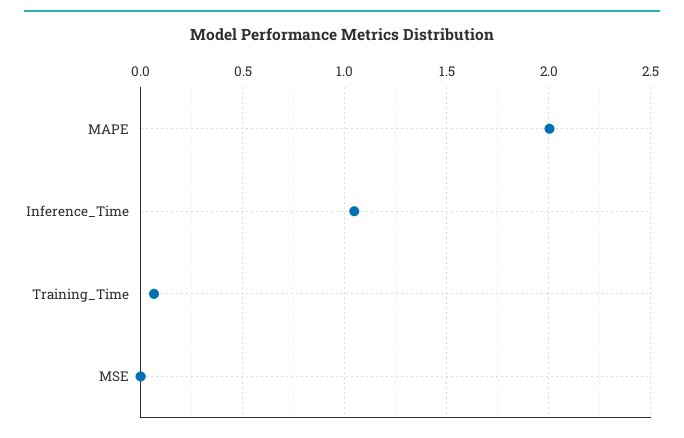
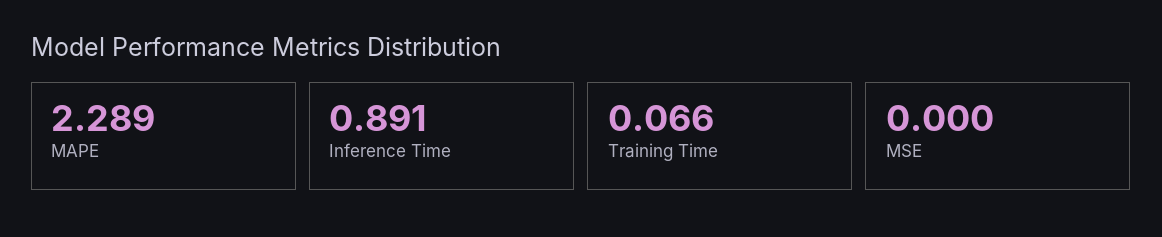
MAPE: 2 -> 2.289
Inference_Time: 1.05 -> 0.891

